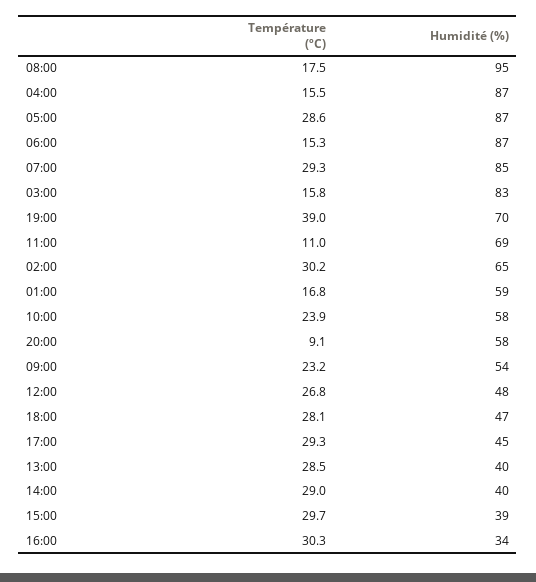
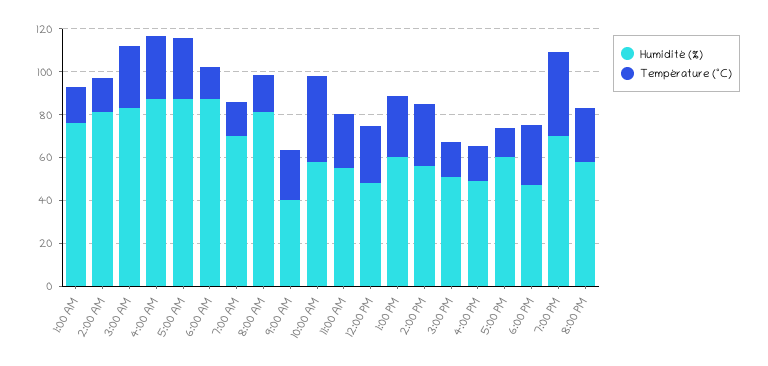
Humidité (%), 08:00: 95 -> 80
Température (ºC), 04:00: 15.5 -> 30
Température (ºC), 07:00: 29.3 -> 15
Humidité (%), 07:00: 85 -> 70
Température (ºC), 03:00: 15.8 -> 30
Température (ºC), 11:00: 11 -> 25
Humidité (%), 11:00: 69 -> 55
Température (ºC), 02:00: 30.2 -> 15
Humidité (%), 02:00: 65 -> 80
Humidité (%), 01:00: 59 -> 75
Température (ºC), 10:00: 23.9 -> 40
Température (ºC), 20:00: 9.1 -> 25
Humidité (%), 09:00: 54 -> 40
Température (ºC), 17:00: 29.3 -> 15
Humidité (%), 17:00: 45 -> 60
Humidité (%), 13:00: 40 -> 60
Humidité (%), 14:00: 40 -> 55
Température (ºC), 15:00: 29.7 -> 15
Humidité (%), 15:00: 39 -> 50
Température (ºC), 16:00: 30.3 -> 15
Humidité (%), 16:00: 34 -> 50

